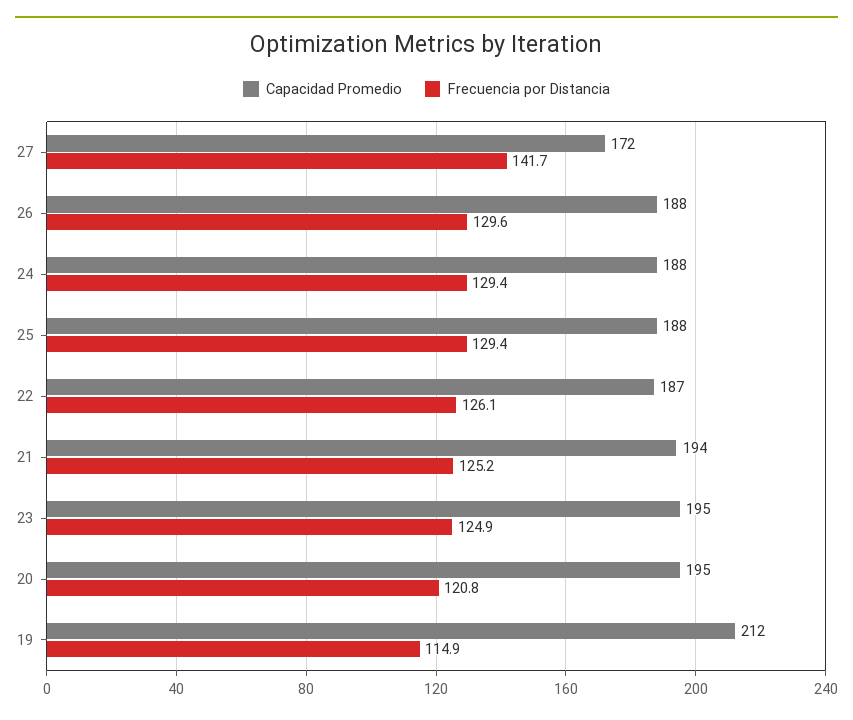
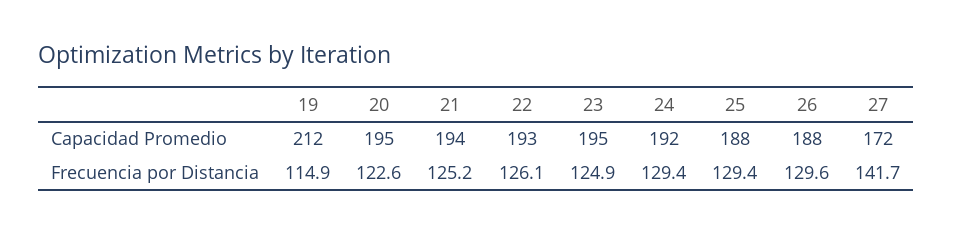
Capacidad Promedio, 24: 188 -> 192
Capacidad Promedio, 22: 187 -> 193
Frecuencia por Distancia, 20: 120.8 -> 122.6

